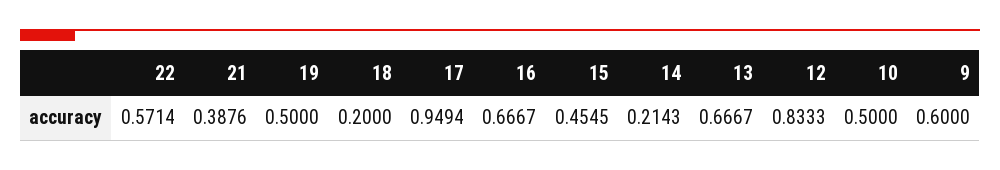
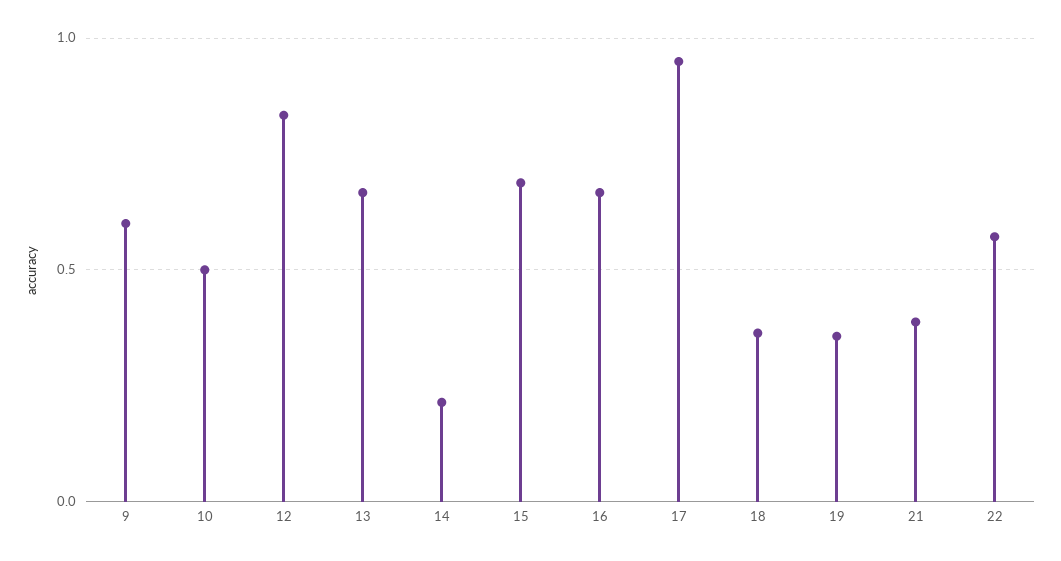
19: 0.5 -> 0.35
18: 0.2 -> 0.35
15: 0.4545 -> 0.7

